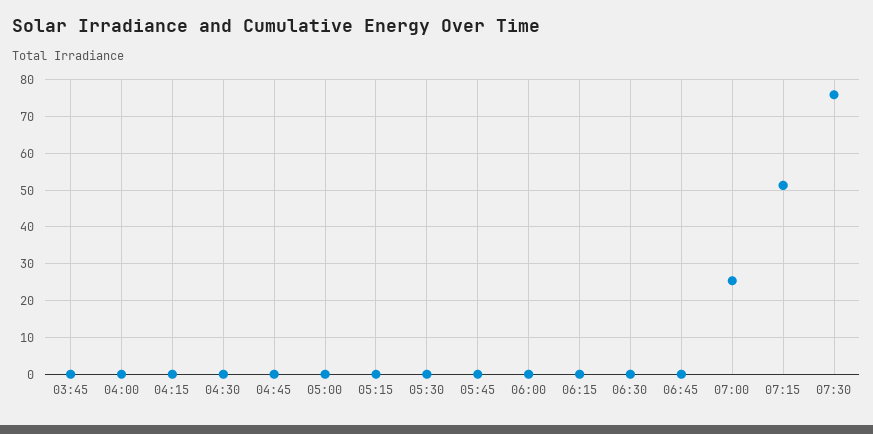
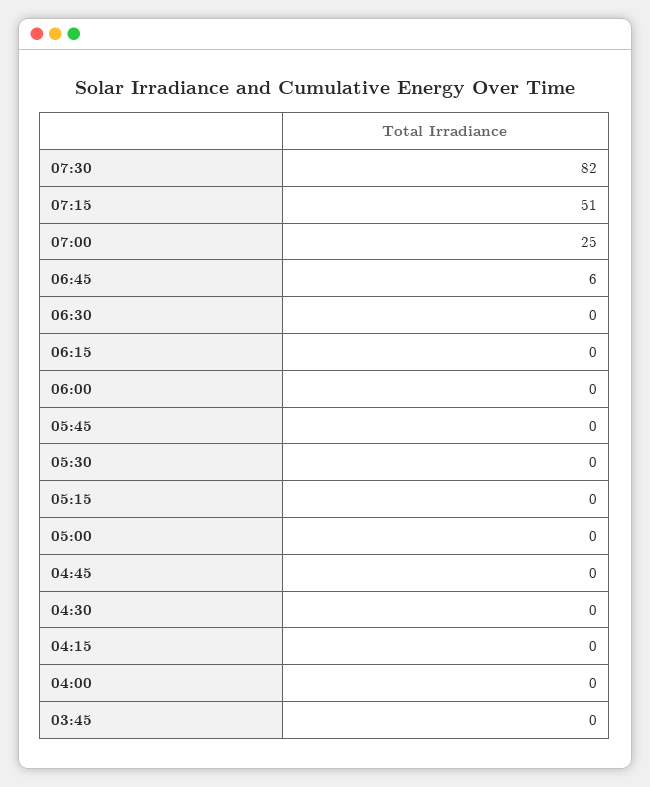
06:45: 0 -> 6
07:30: 76 -> 82

